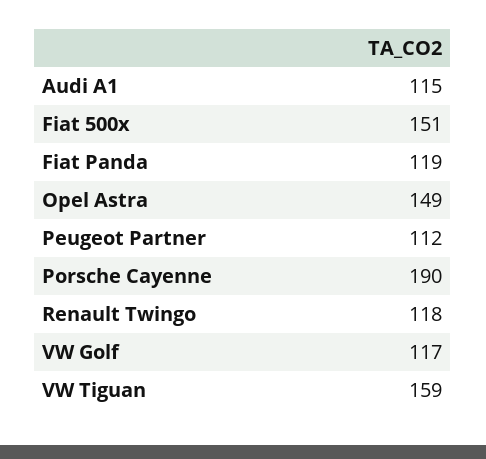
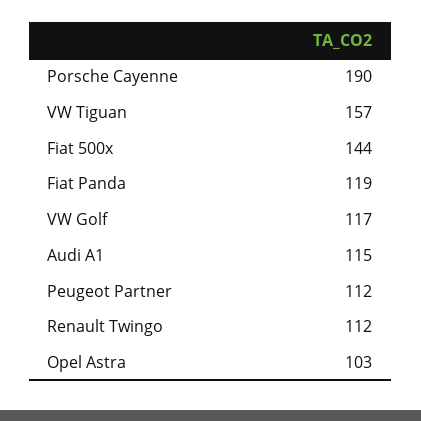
Fiat 500x: 151 -> 144
Opel Astra: 149 -> 103
Renault Twingo: 118 -> 112
VW Tiguan: 159 -> 157

